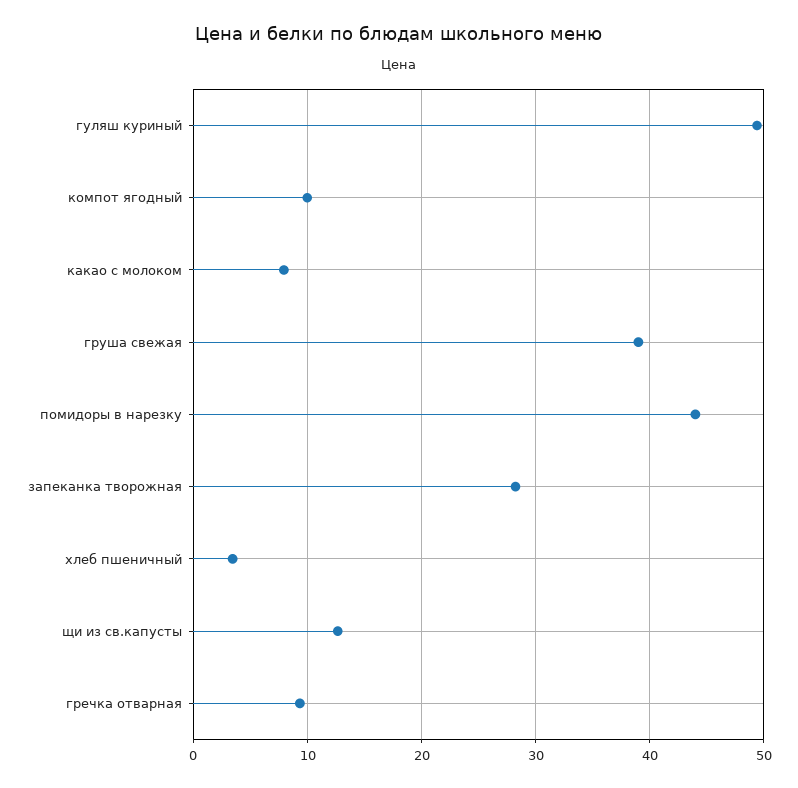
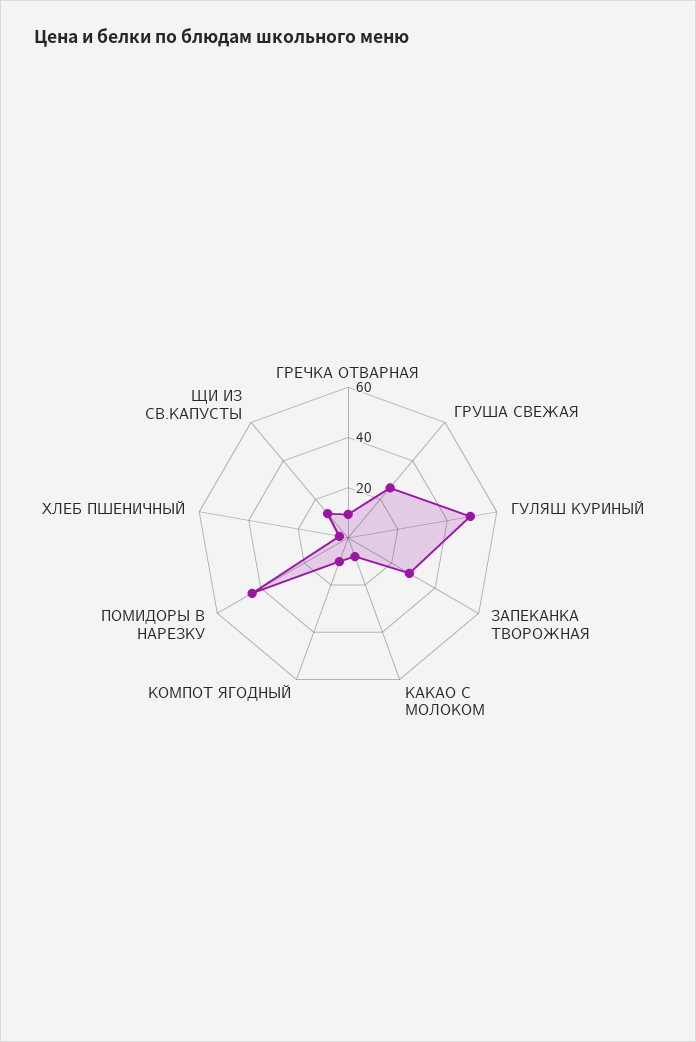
груша свежая: 39 -> 25

